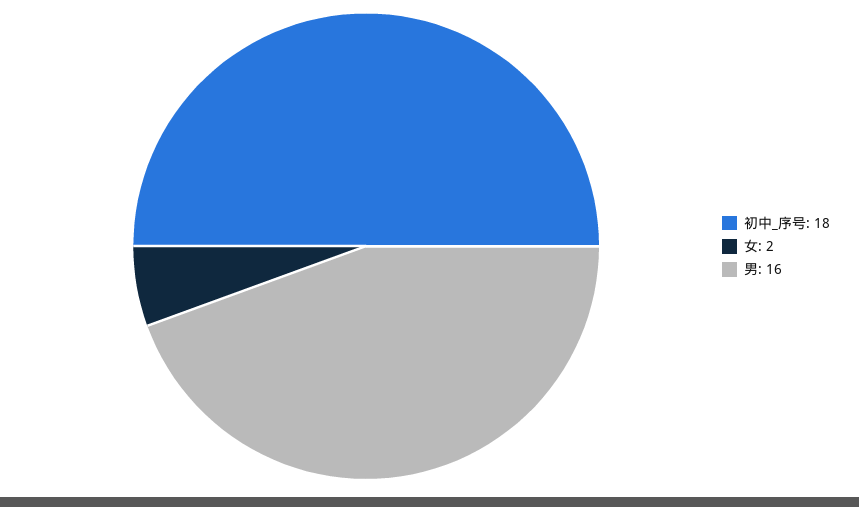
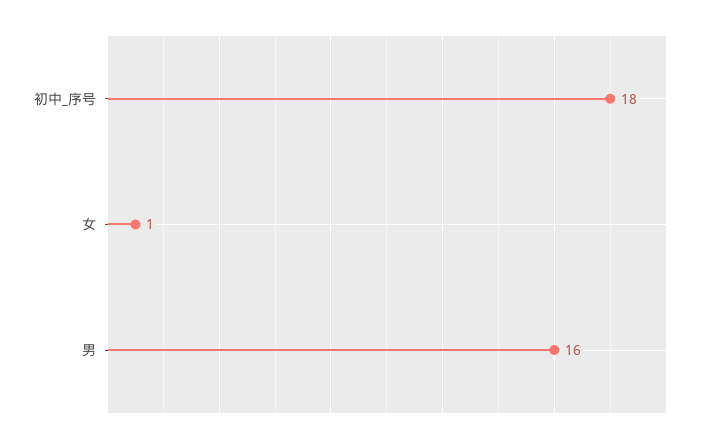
女: 2 -> 1

